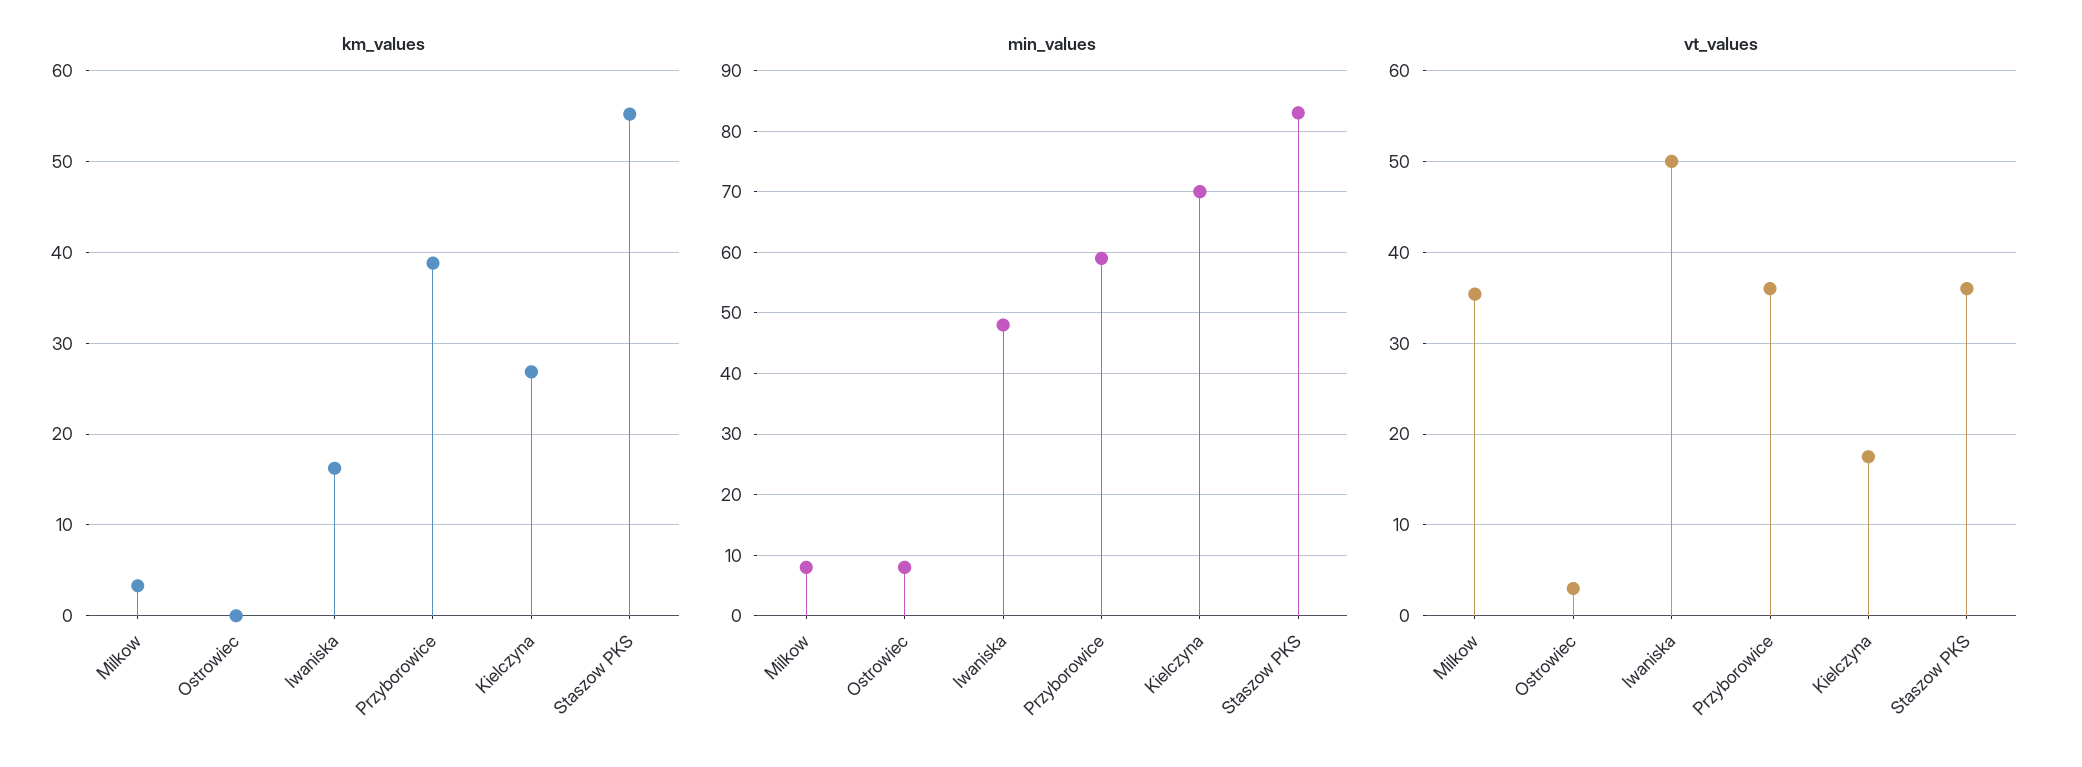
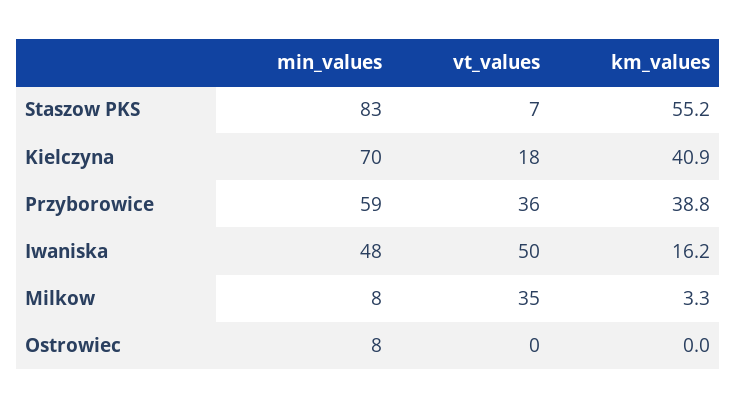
km_values, Kielczyna: 27 -> 40.9
vt_values, Ostrowiec: 3 -> 0
vt_values, Staszow PKS: 36 -> 7

